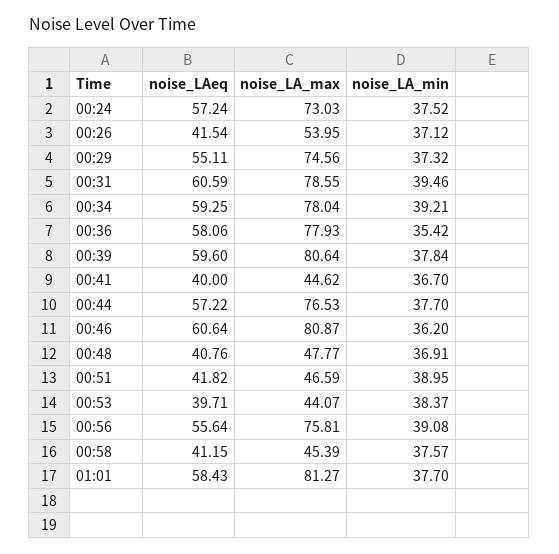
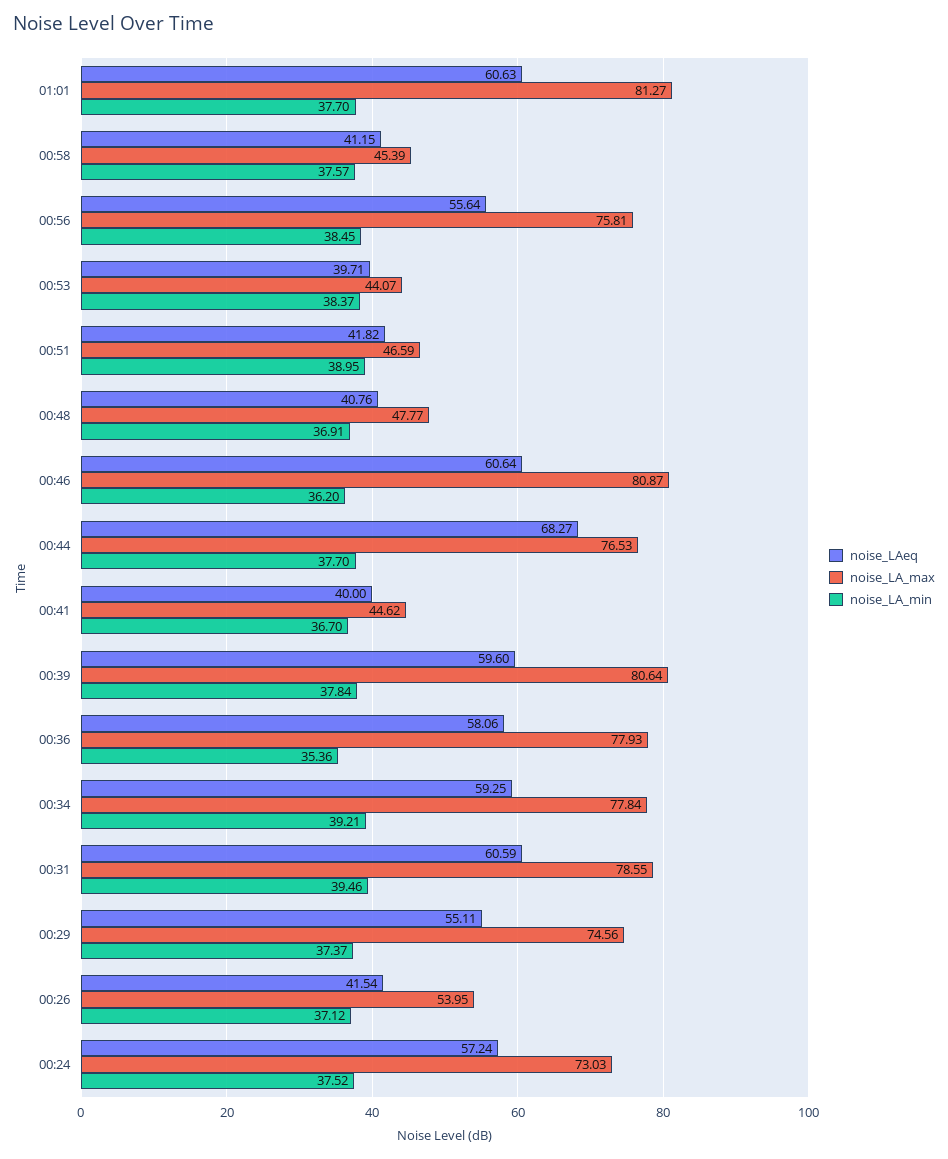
noise_LA_min, 00:29: 37.32 -> 37.37
noise_LA_max, 00:34: 78.04 -> 77.84
noise_LA_min, 00:36: 35.42 -> 35.36
noise_LAeq, 00:44: 57.22 -> 68.27
noise_LA_min, 00:56: 39.08 -> 38.45
noise_LAeq, 01:01: 58.43 -> 60.63

